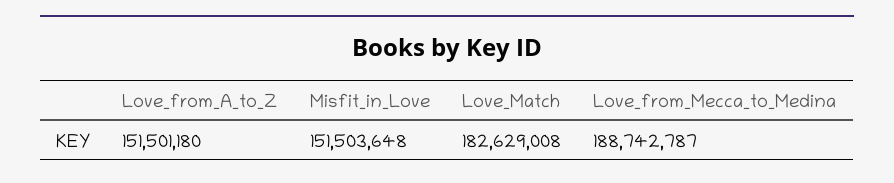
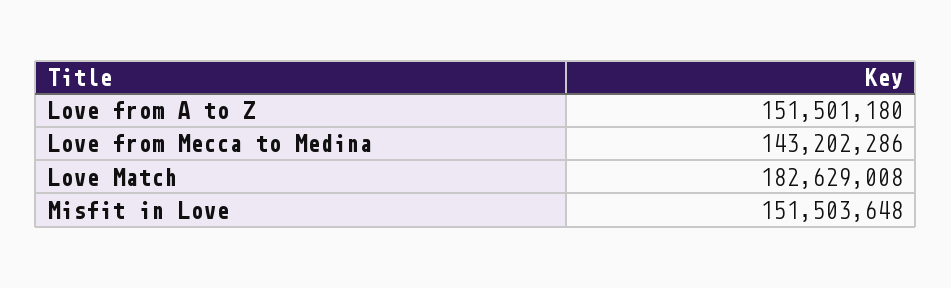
Love_from_Mecca_to_Medina: 188742787 -> 143202286

